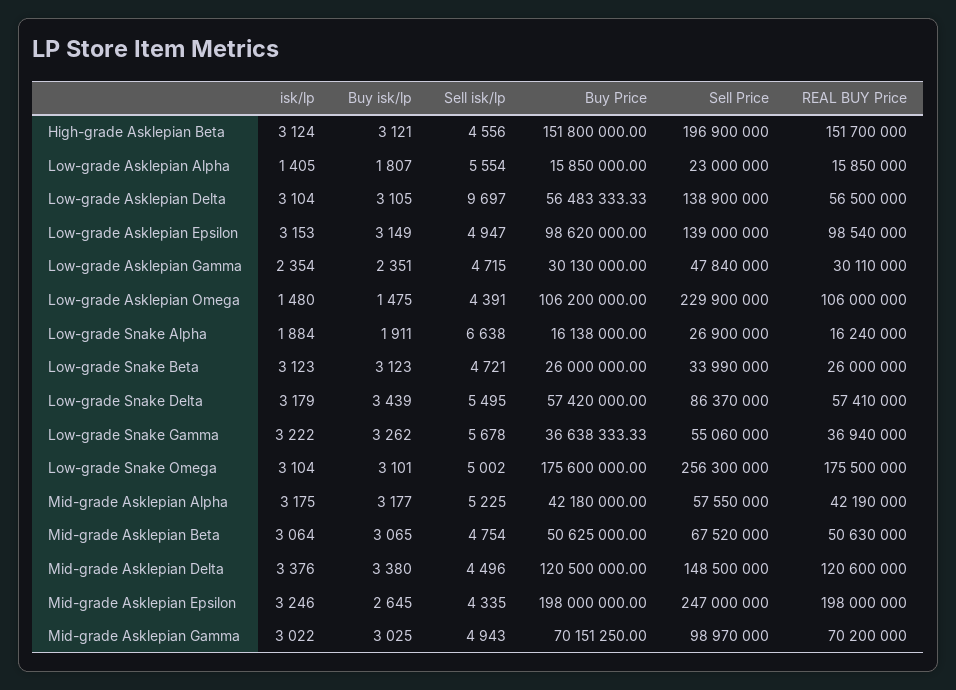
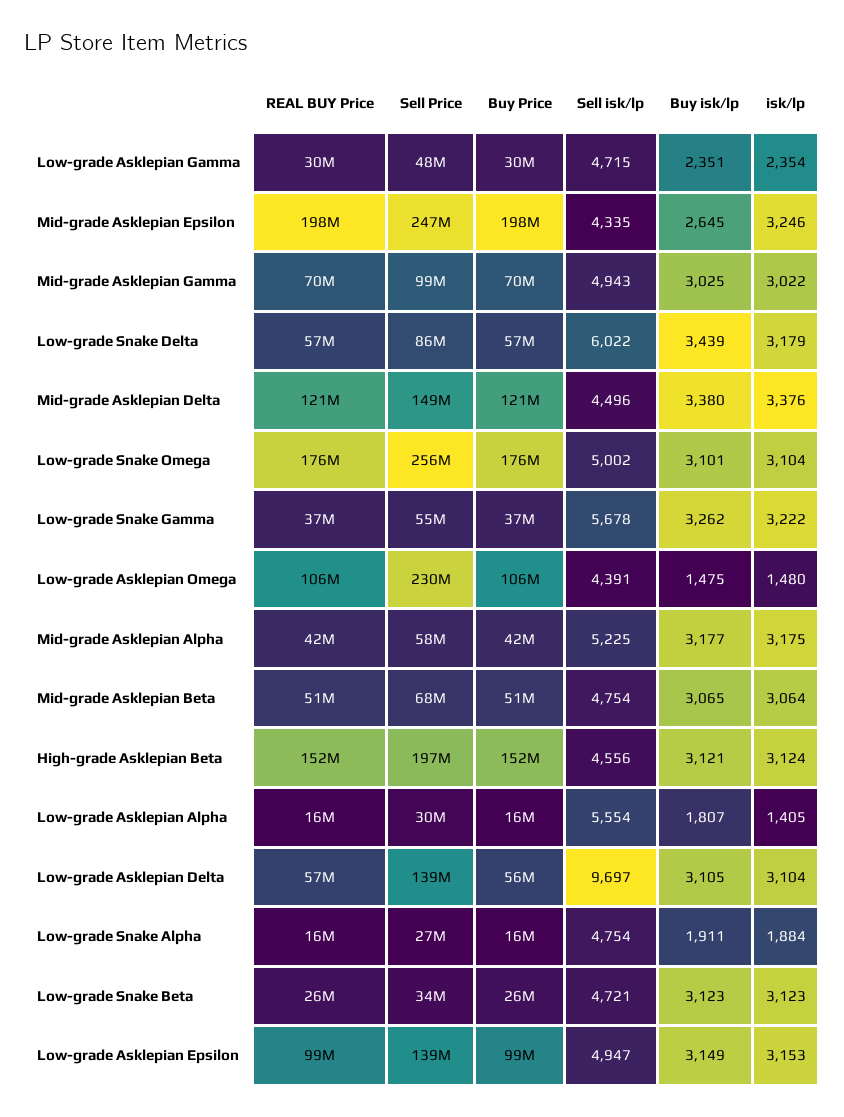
Sell Price, Low-grade Asklepian Alpha: 23000000 -> 30000000
Sell isk/lp, Low-grade Snake Alpha: 6638 -> 4754
Sell isk/lp, Low-grade Snake Delta: 5495 -> 6022

